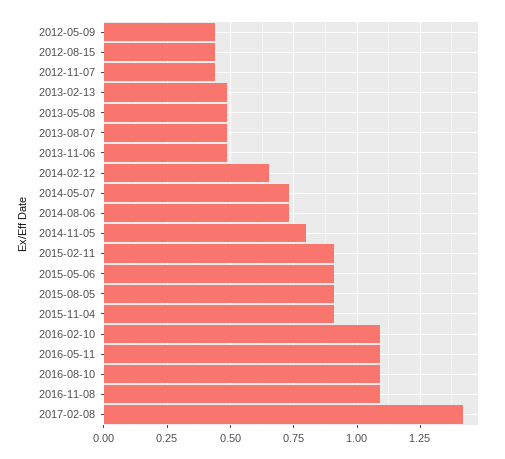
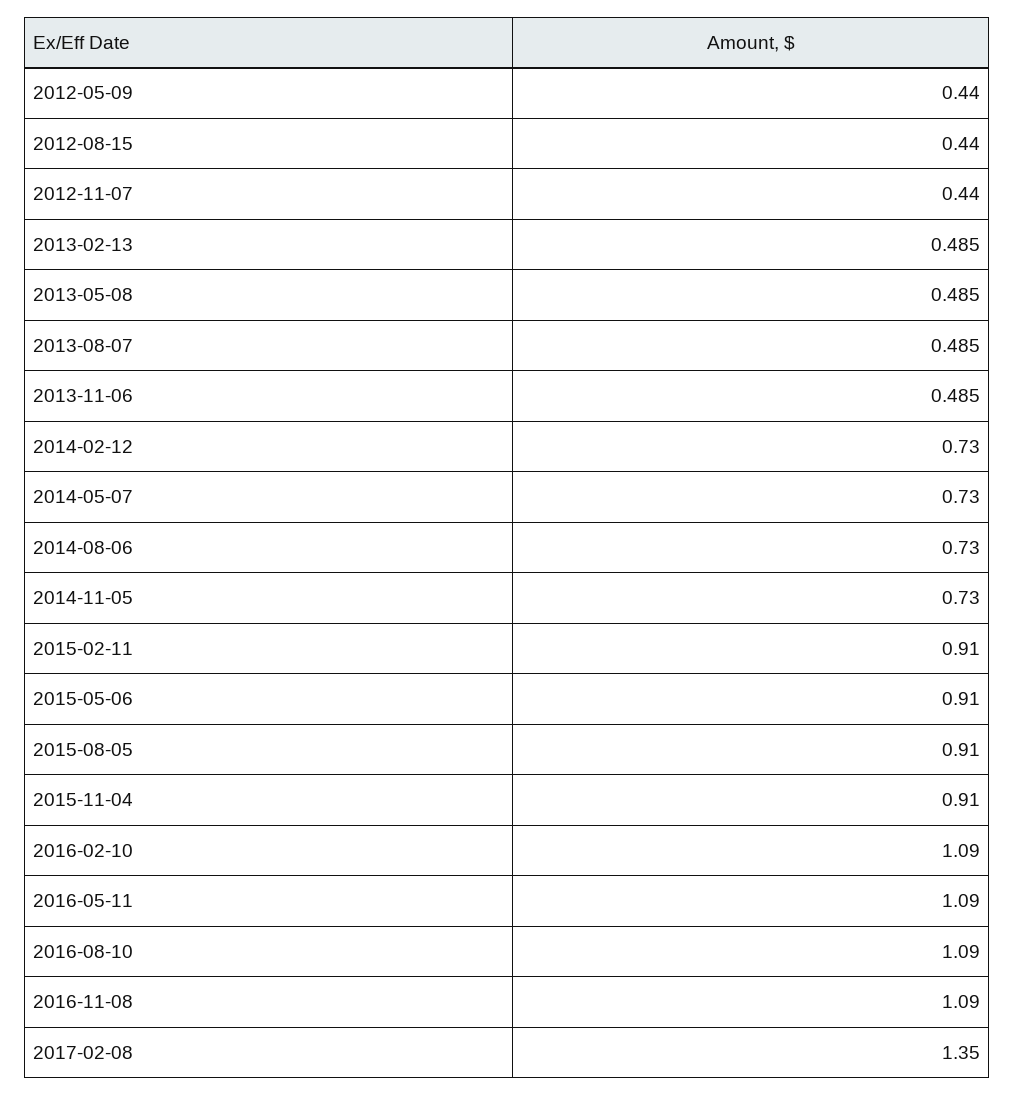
2014-02-12: 0.65 -> 0.73
2014-11-05: 0.8 -> 0.73
2017-02-08: 1.425 -> 1.35

